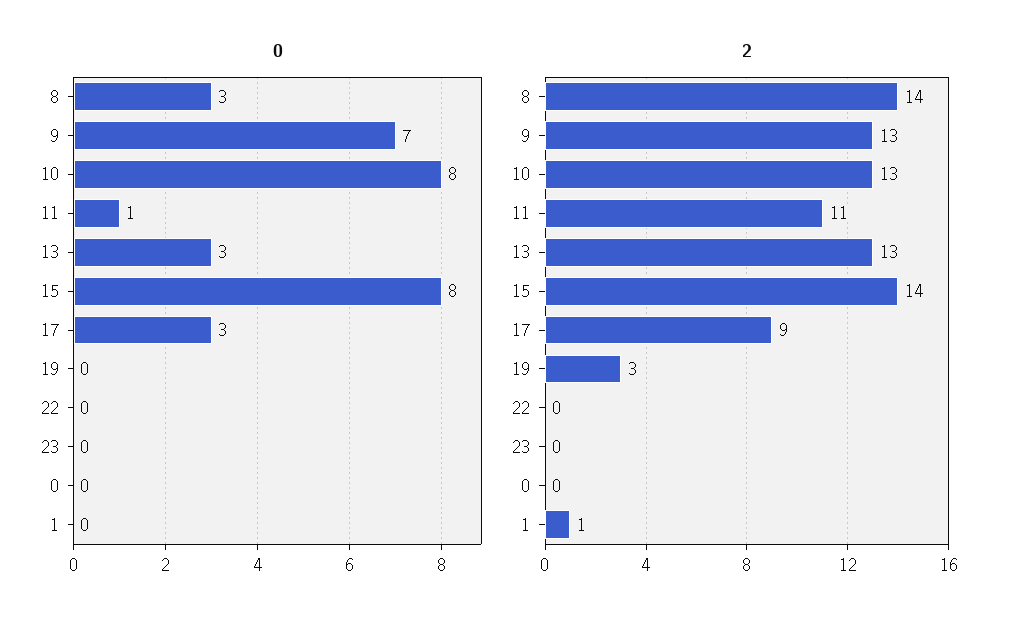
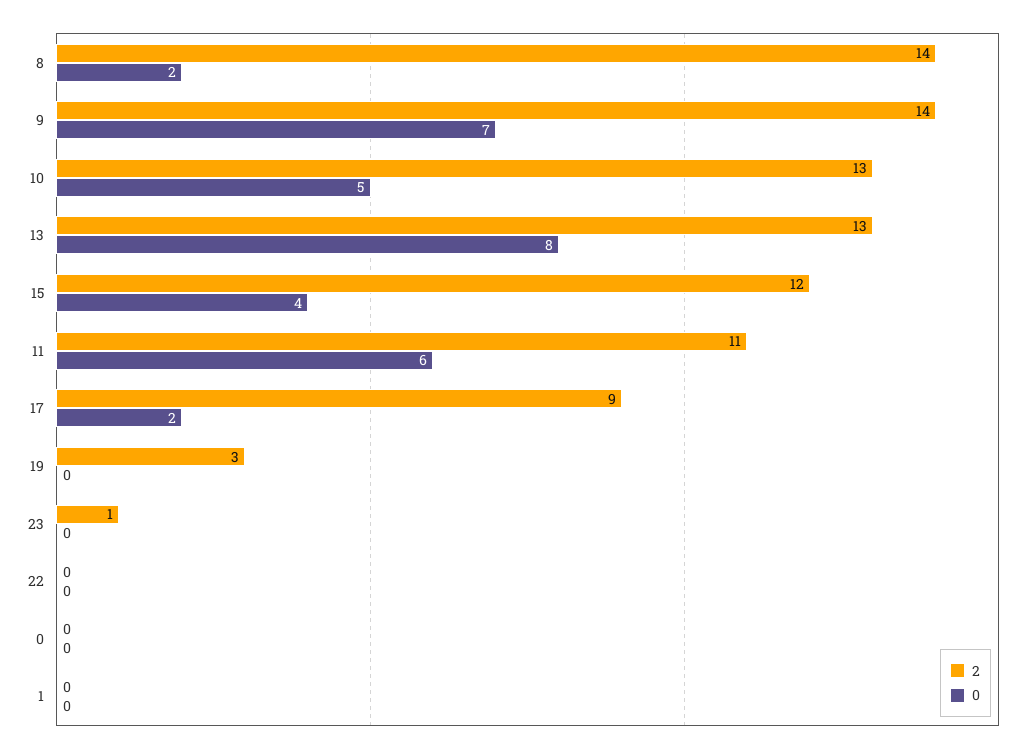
0, 8: 3 -> 2
0, 10: 8 -> 5
0, 11: 1 -> 6
0, 13: 3 -> 8
0, 15: 8 -> 4
0, 17: 3 -> 2
2, 9: 13 -> 14
2, 15: 14 -> 12
2, 23: 0 -> 1
2, 1: 1 -> 0

